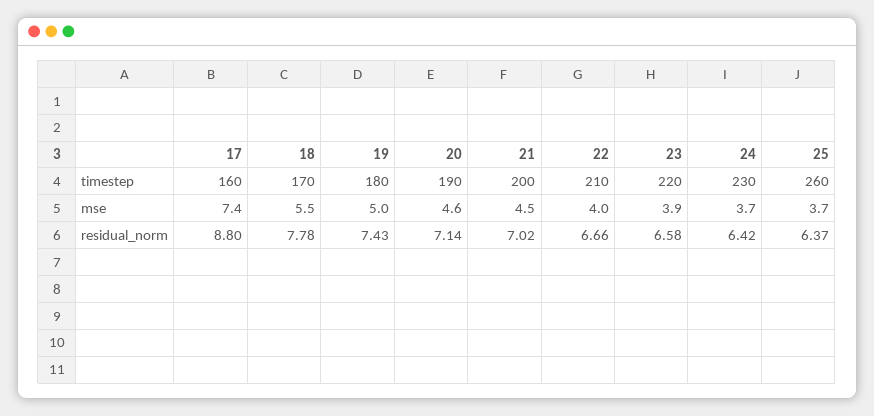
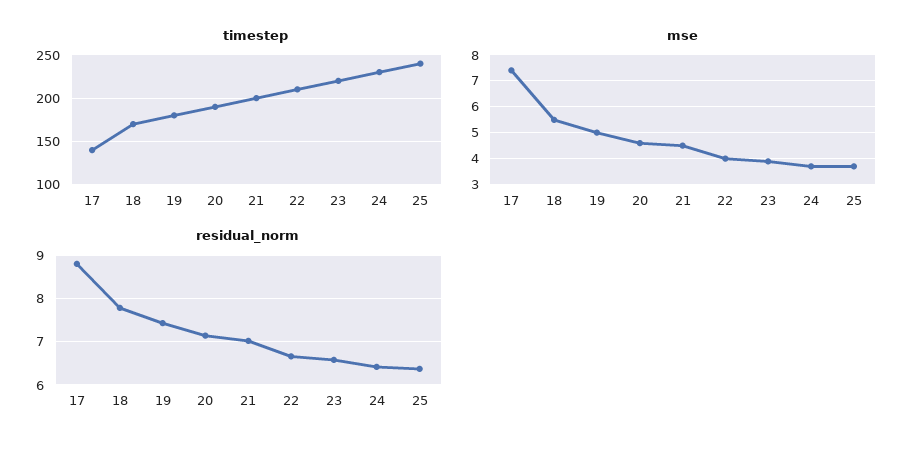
timestep, 17: 160 -> 140
timestep, 25: 260 -> 240

